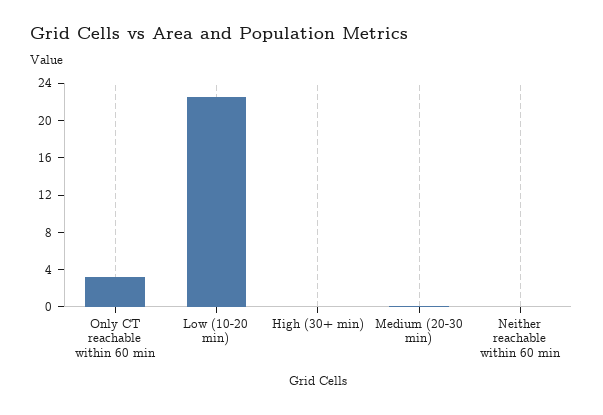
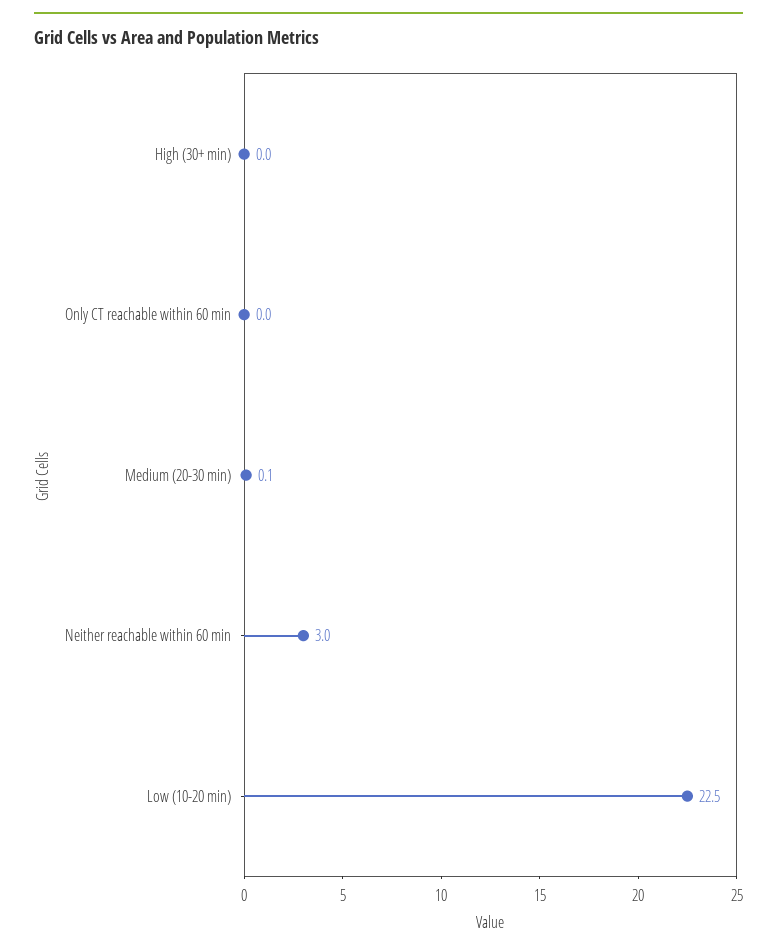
Only CT reachable within 60 min: 3 -> 0
Neither reachable within 60 min: 0 -> 3

